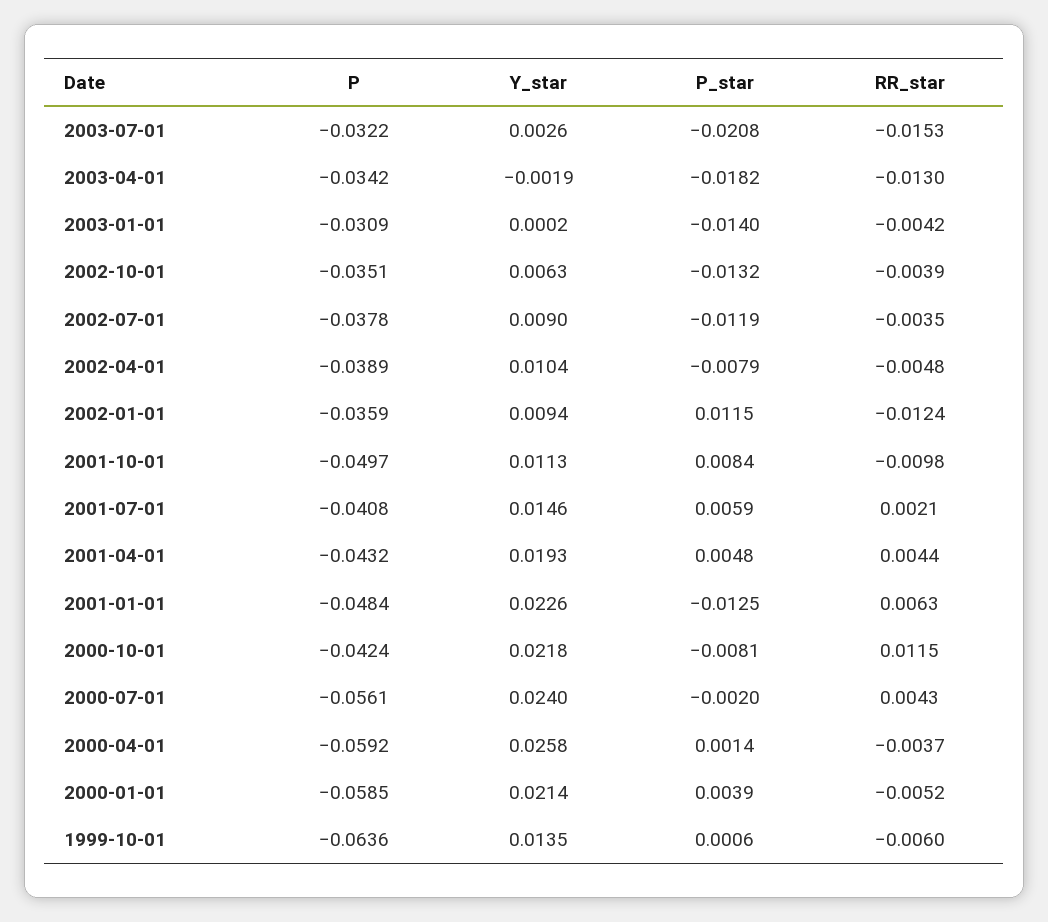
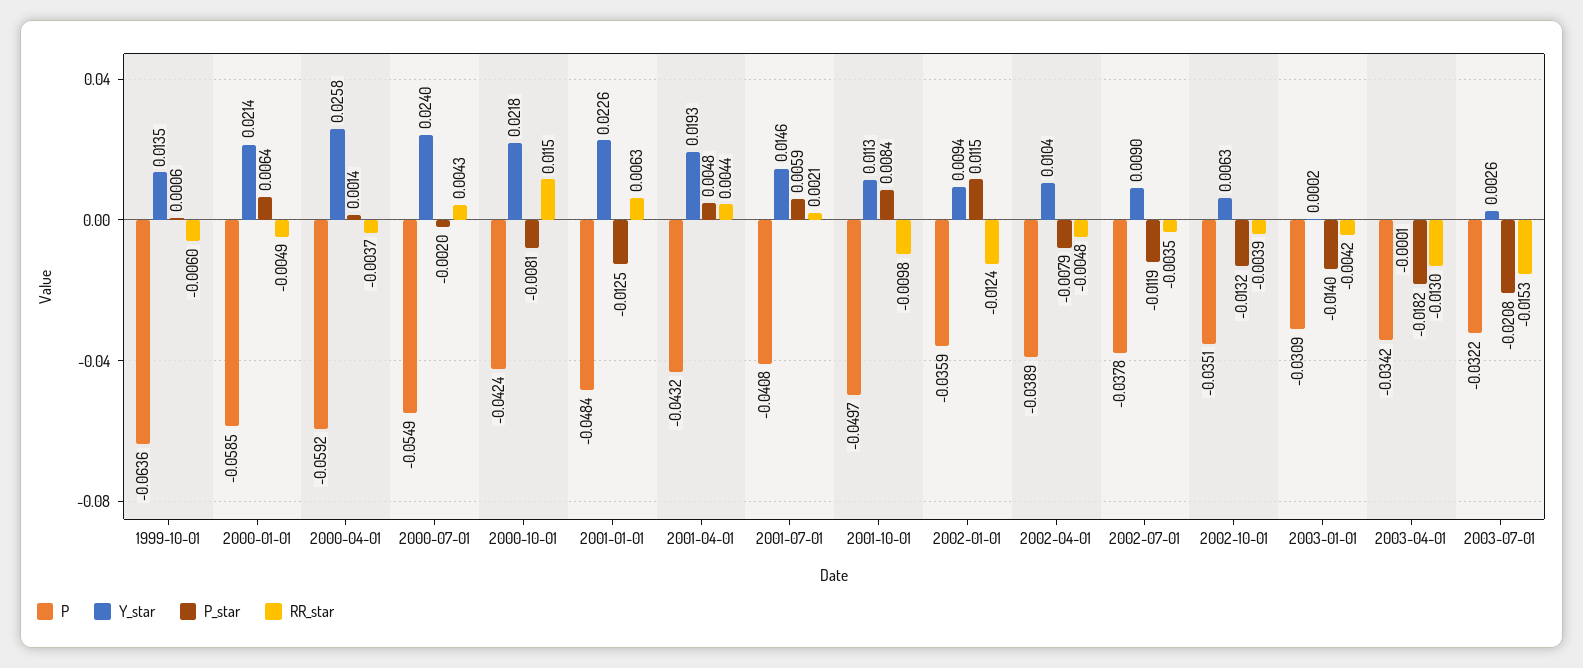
Y_star, 2003-04-01: -0.0019 -> -0.0001
P, 2000-07-01: -0.0561 -> -0.0549
P_star, 2000-01-01: 0.0039 -> 0.0064
RR_star, 2000-01-01: -0.0052 -> -0.0049

